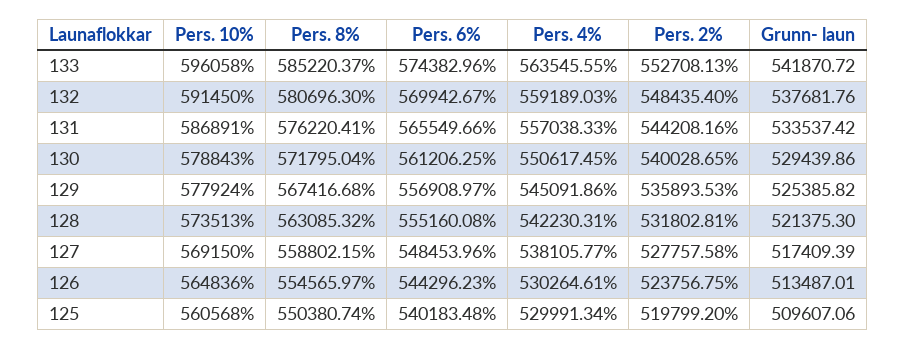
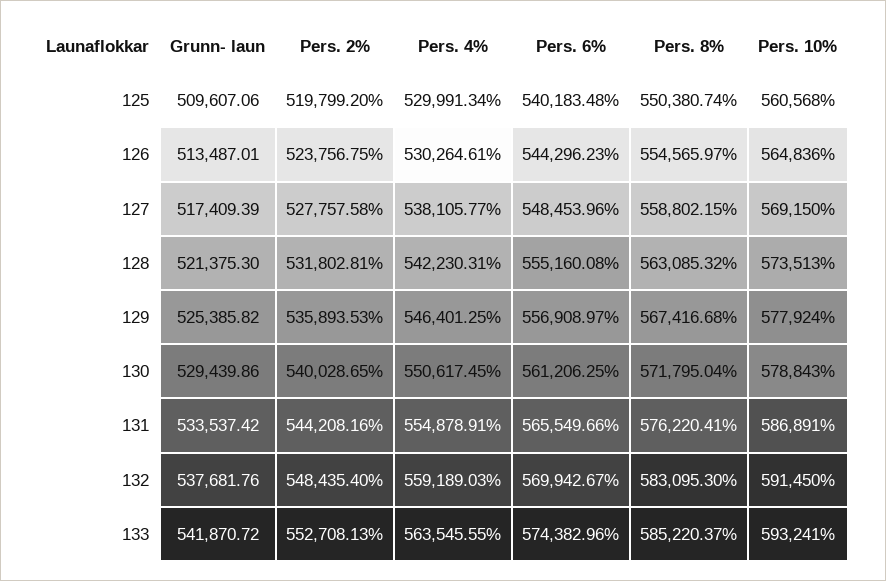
Pers. 10%, 133: 596058 -> 593241
Pers. 8%, 132: 580696.3 -> 583095.3
Pers. 4%, 131: 557038.33 -> 554878.91
Pers. 4%, 129: 545091.86 -> 546401.25

